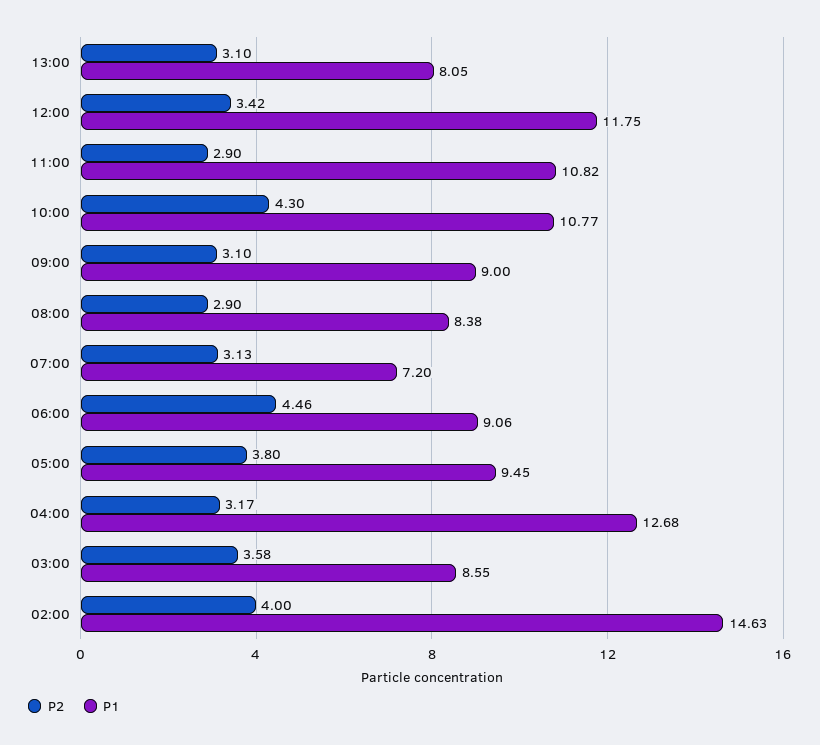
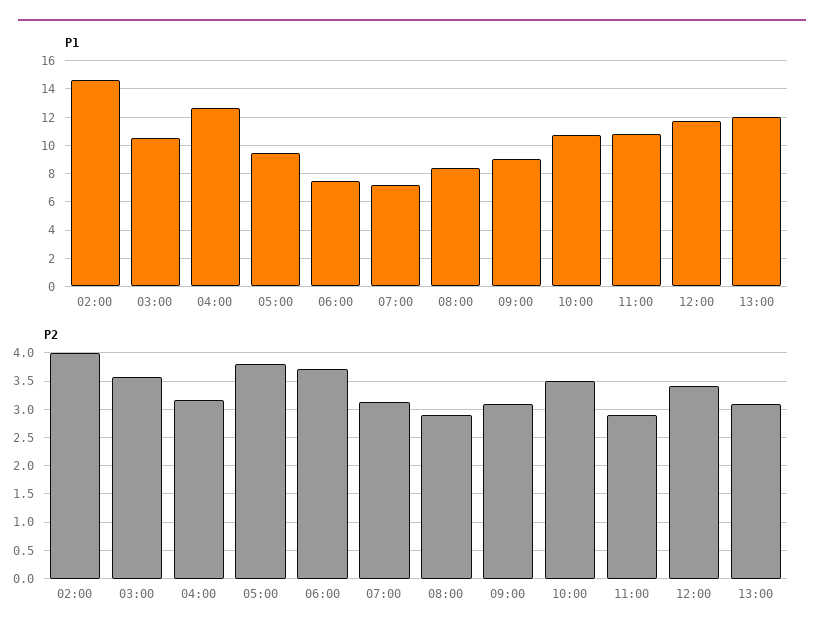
P1, 13:00: 8.05 -> 12
P2, 10:00: 4.3 -> 3.5
P2, 06:00: 4.46 -> 3.75
P1, 06:00: 9.06 -> 7.5
P1, 03:00: 8.55 -> 10.5

